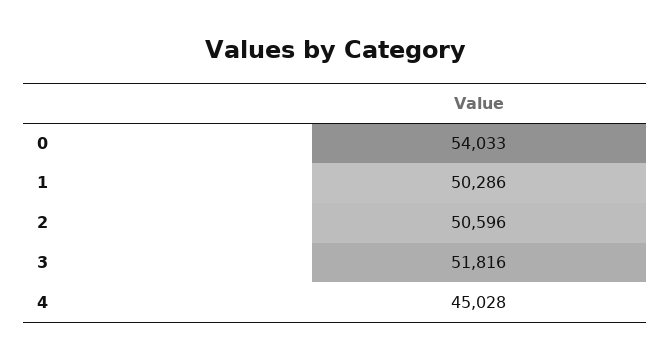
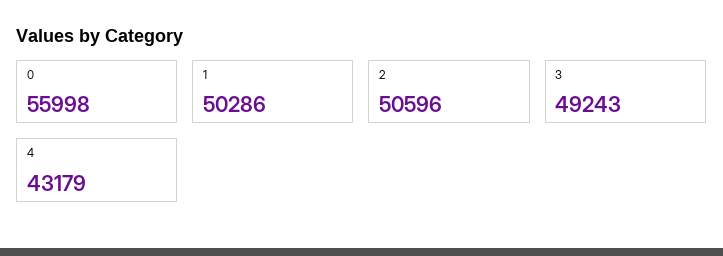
0: 54033 -> 55998
3: 51816 -> 49243
4: 45028 -> 43179

